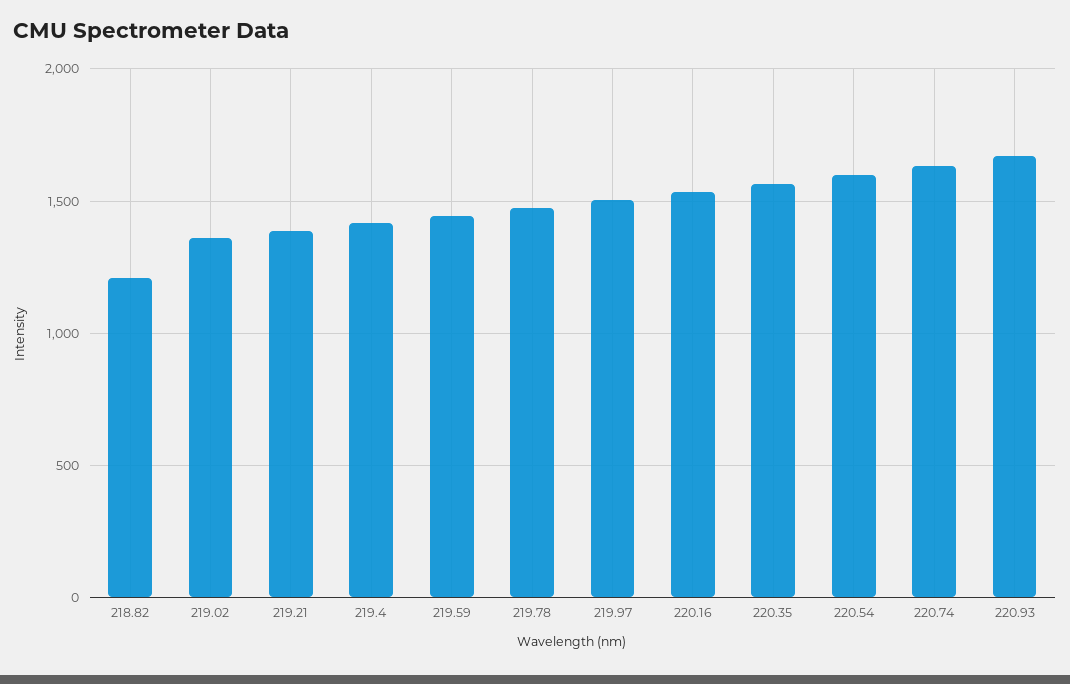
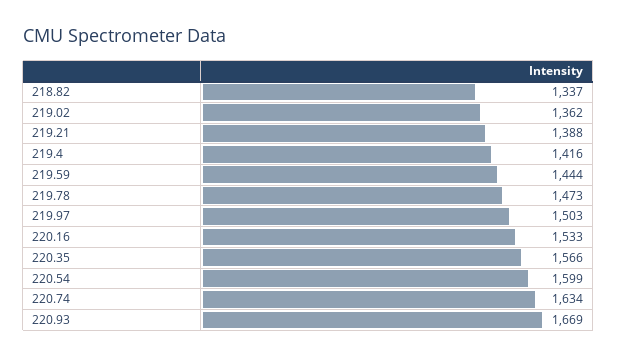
218.82: 1200 -> 1337

